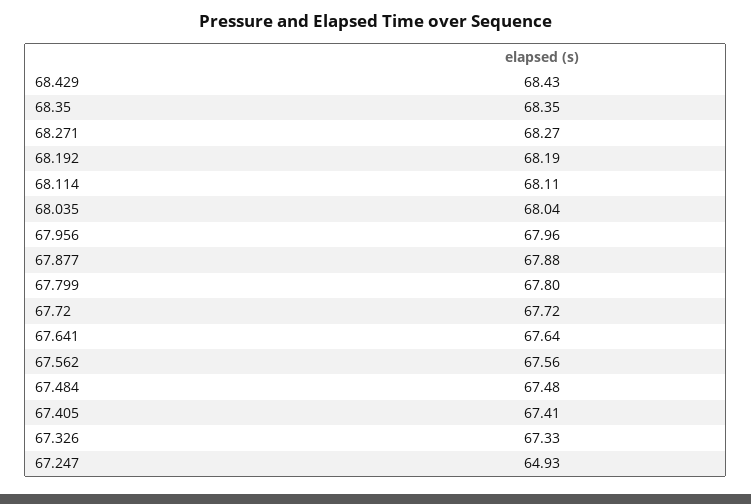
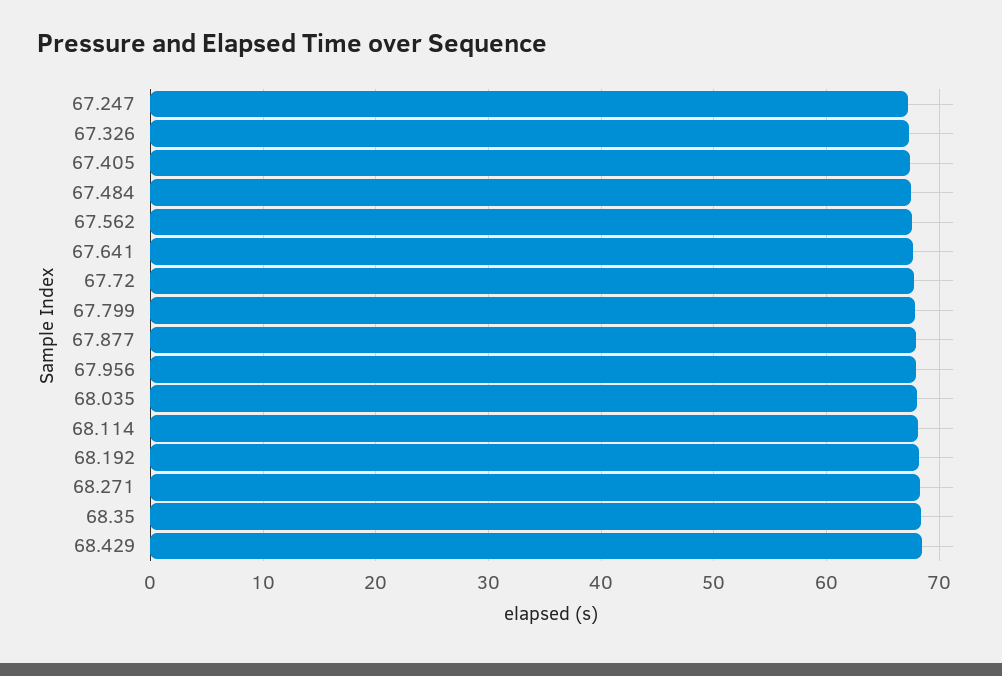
67.247: 64.93 -> 67

